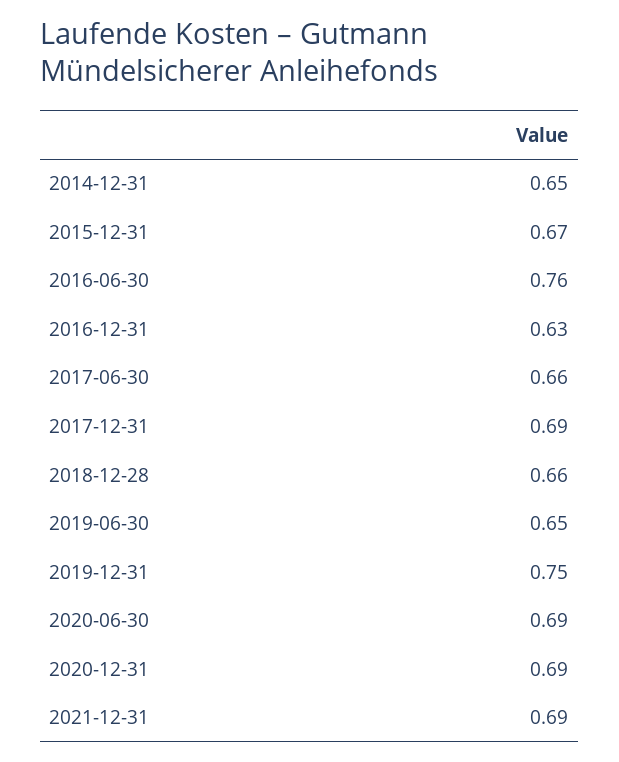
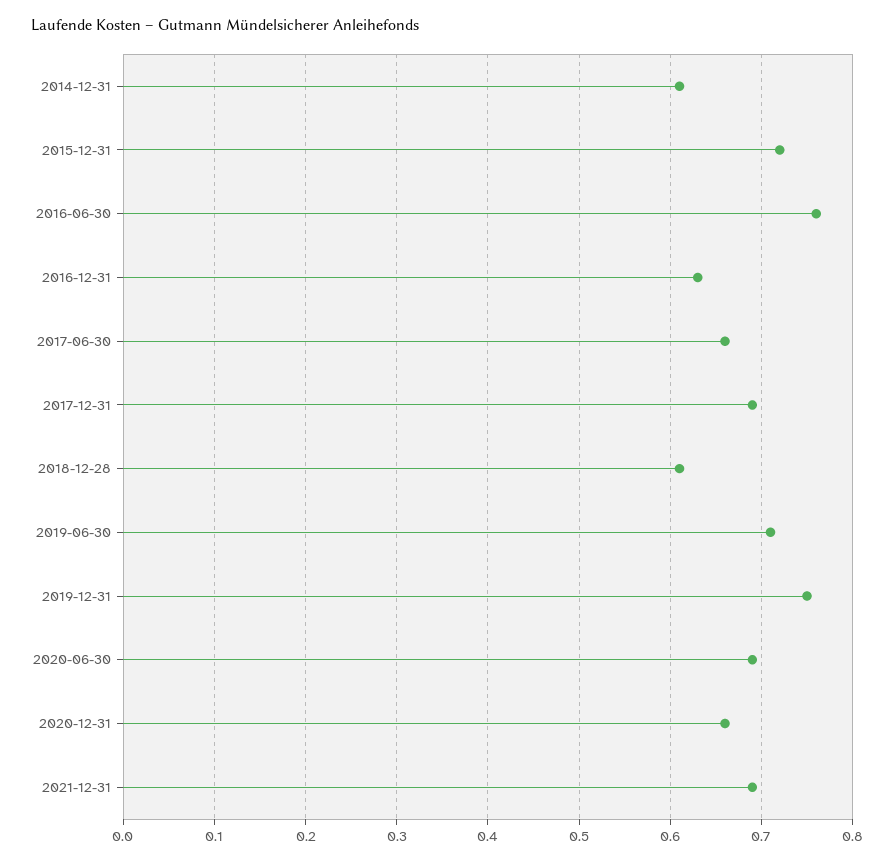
2014-12-31: 0.65 -> 0.61
2015-12-31: 0.67 -> 0.72
2018-12-28: 0.66 -> 0.61
2019-06-30: 0.65 -> 0.71
2020-12-31: 0.69 -> 0.66

